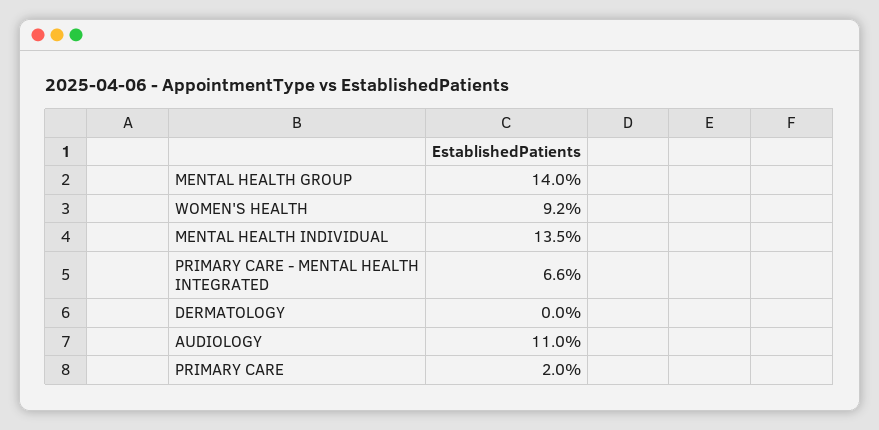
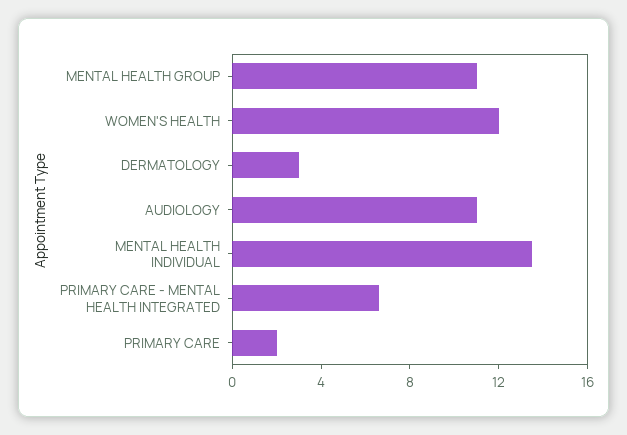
MENTAL HEALTH GROUP: 14 -> 11
WOMEN'S HEALTH: 9.2 -> 12
DERMATOLOGY: 0 -> 3

